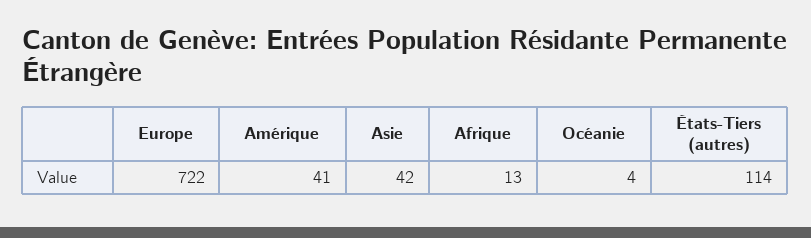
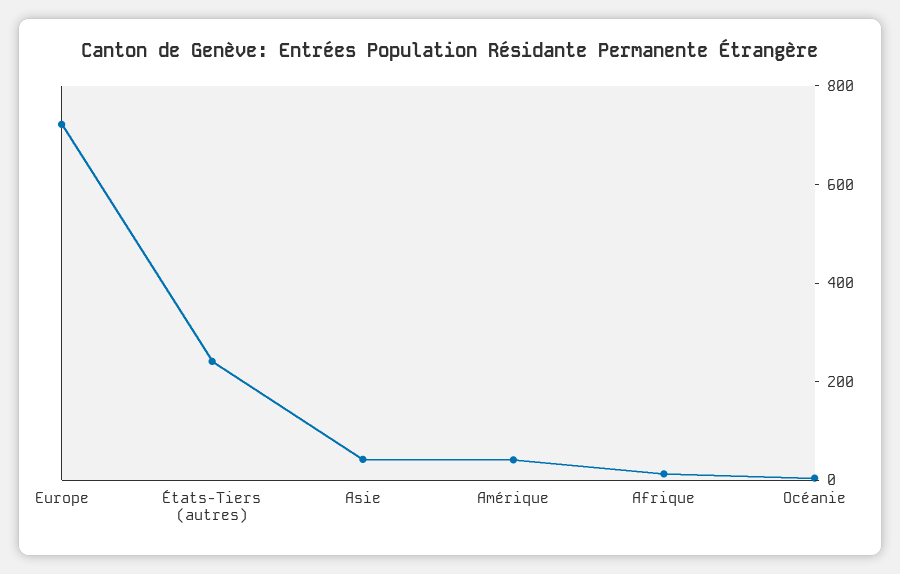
États-Tiers (autres): 114 -> 250

